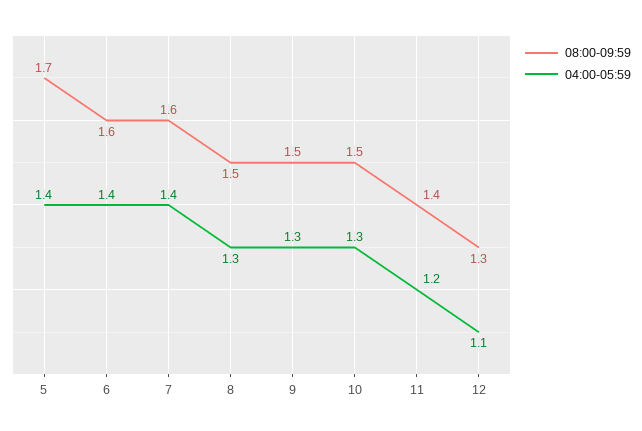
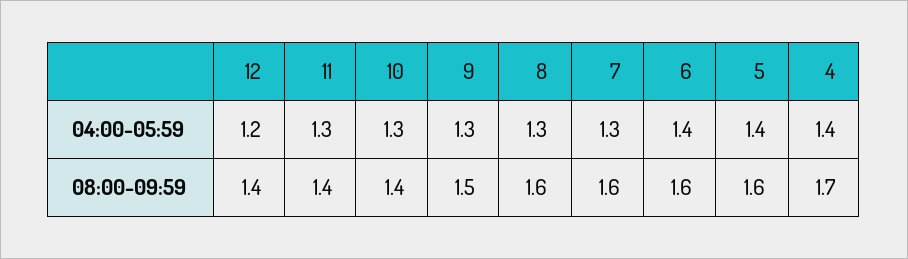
08:00-09:59, 5: 1.7 -> 1.6
04:00-05:59, 7: 1.4 -> 1.3
08:00-09:59, 8: 1.5 -> 1.6
08:00-09:59, 10: 1.5 -> 1.4
04:00-05:59, 11: 1.2 -> 1.3
08:00-09:59, 12: 1.3 -> 1.4
04:00-05:59, 12: 1.1 -> 1.2
04:00-05:59, 4: none -> 1.4
08:00-09:59, 4: none -> 1.7

